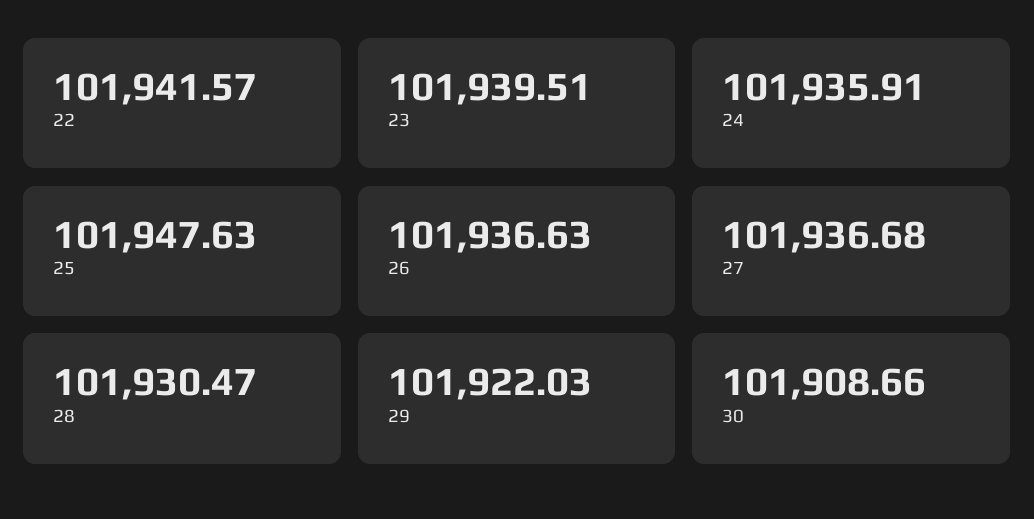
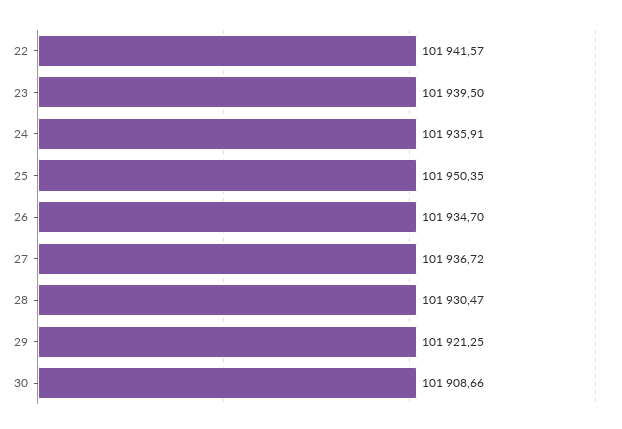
23: 101939.51 -> 101939.5
25: 101947.63 -> 101950.35
26: 101936.63 -> 101934.7
27: 101936.68 -> 101936.72
29: 101922.03 -> 101921.25

